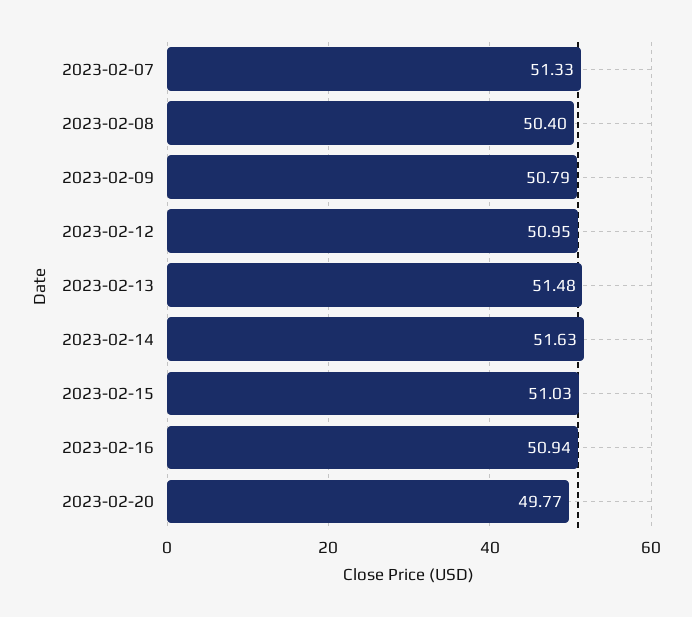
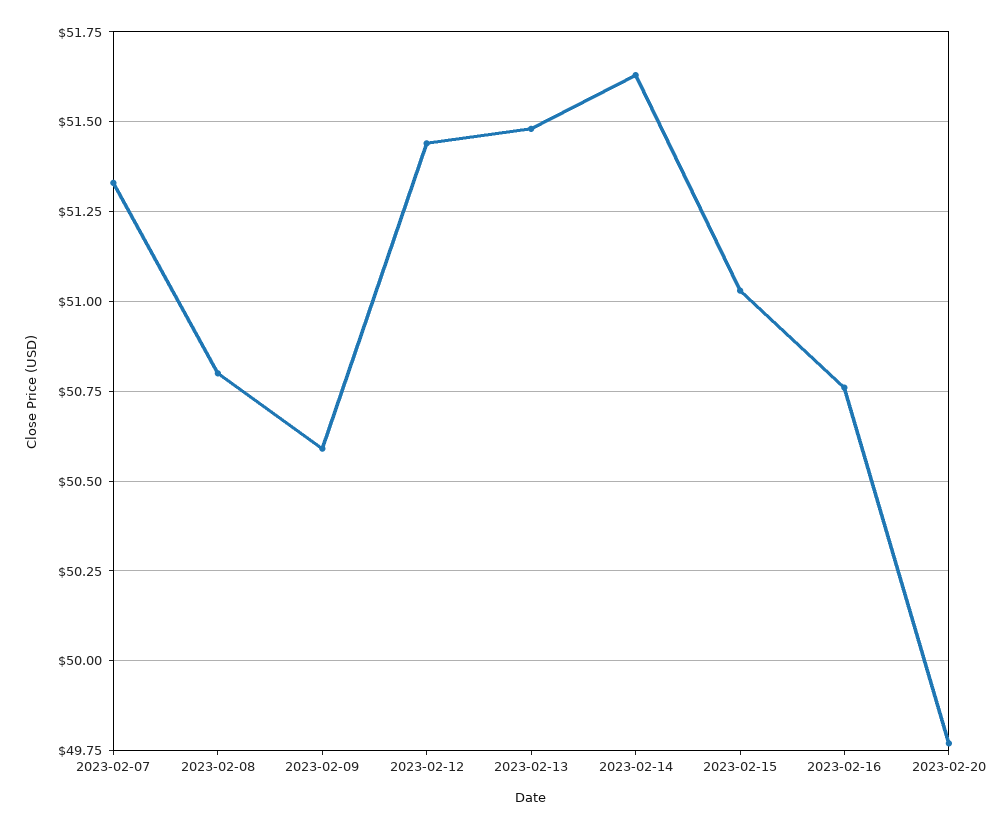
2023-02-08: 50.4 -> 50.8
2023-02-09: 50.79 -> 50.6
2023-02-12: 50.95 -> 51.45
2023-02-16: 50.94 -> 50.75

